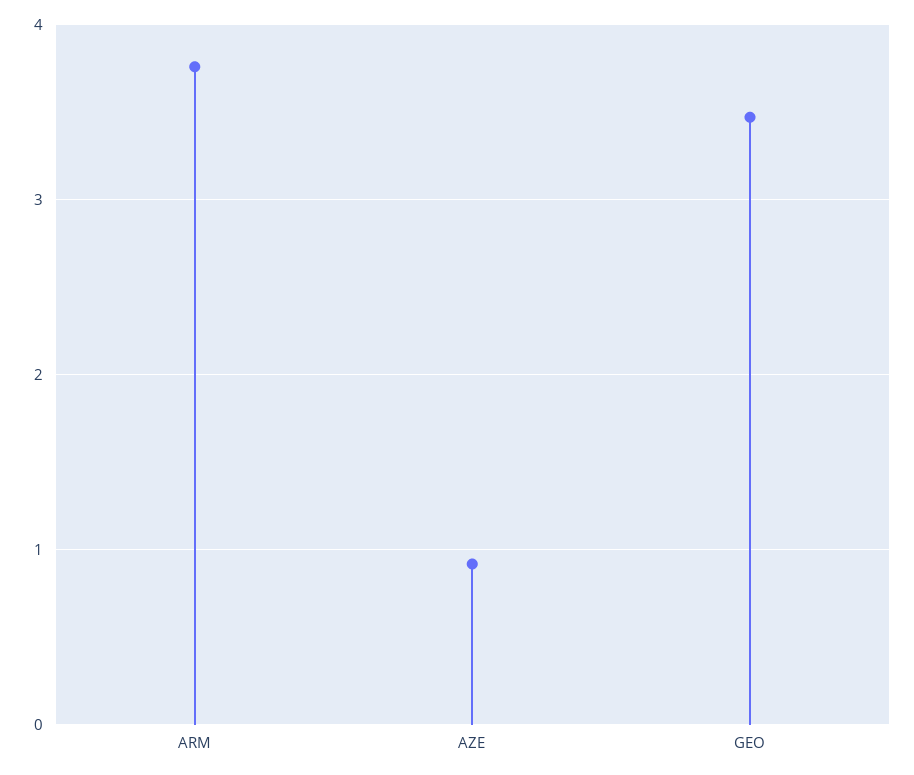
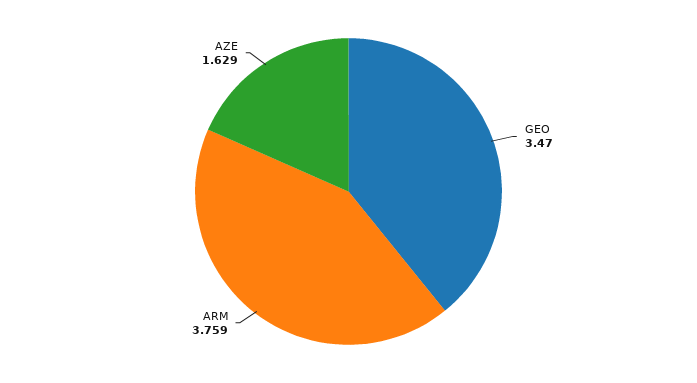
AZE: 0.9 -> 1.629

